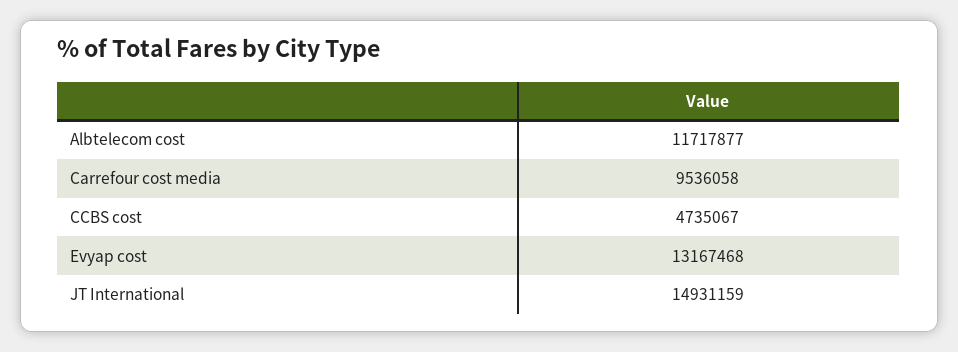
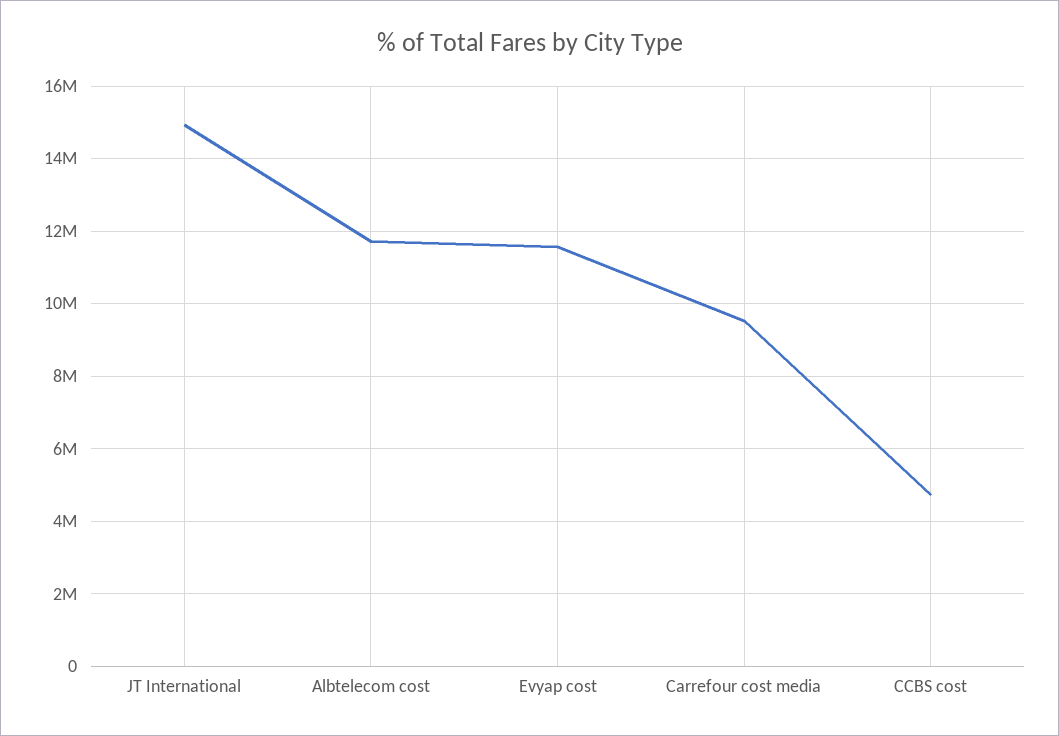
Evyap cost: 13167468 -> 11600000

